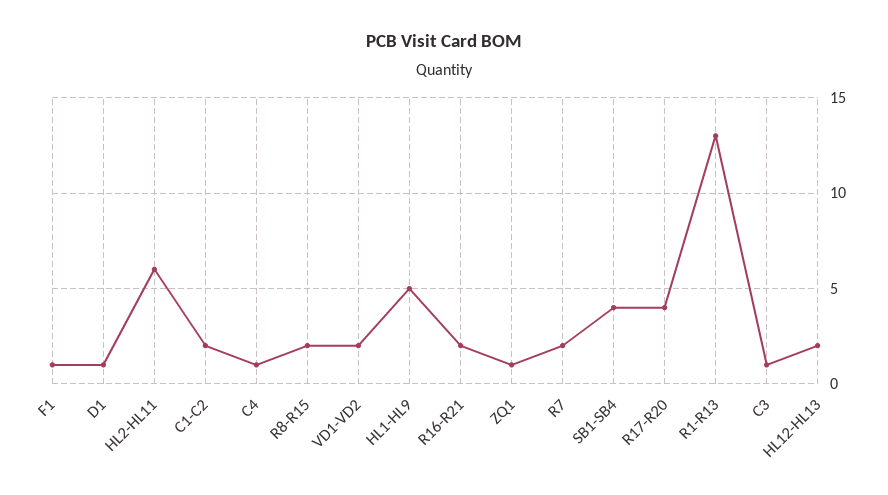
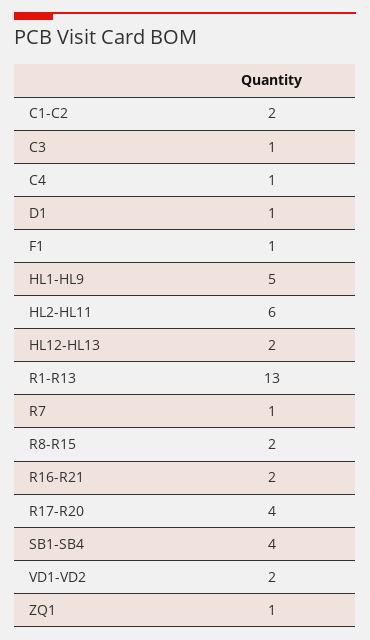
R7: 2 -> 1

